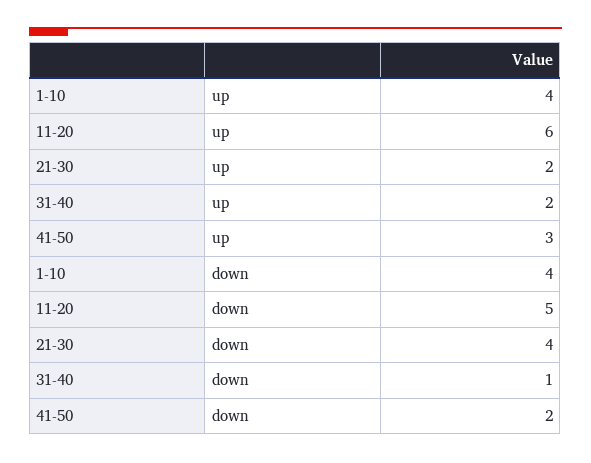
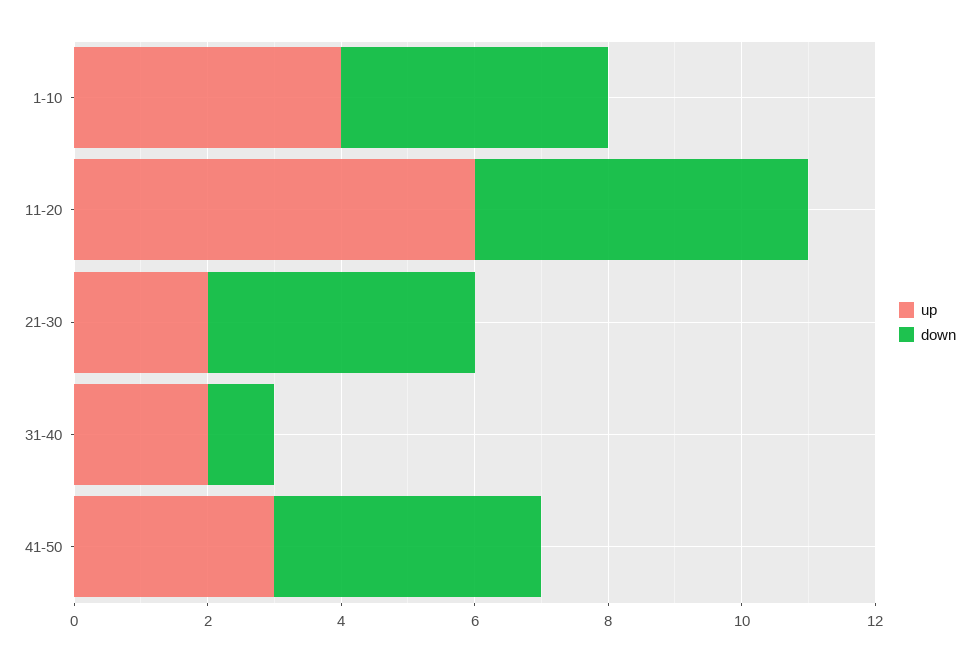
down, 41-50: 2 -> 4

